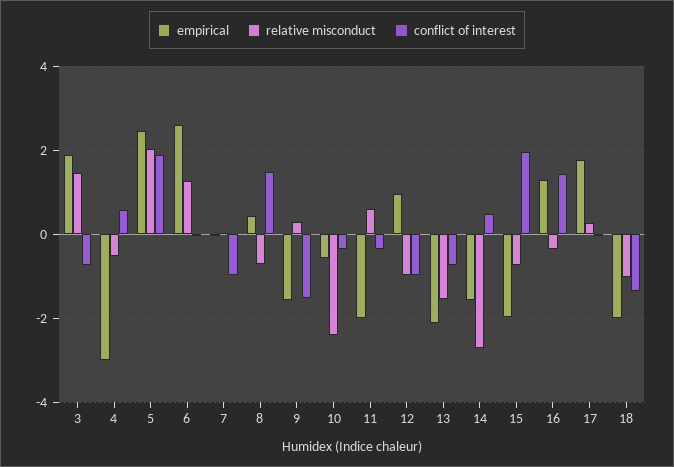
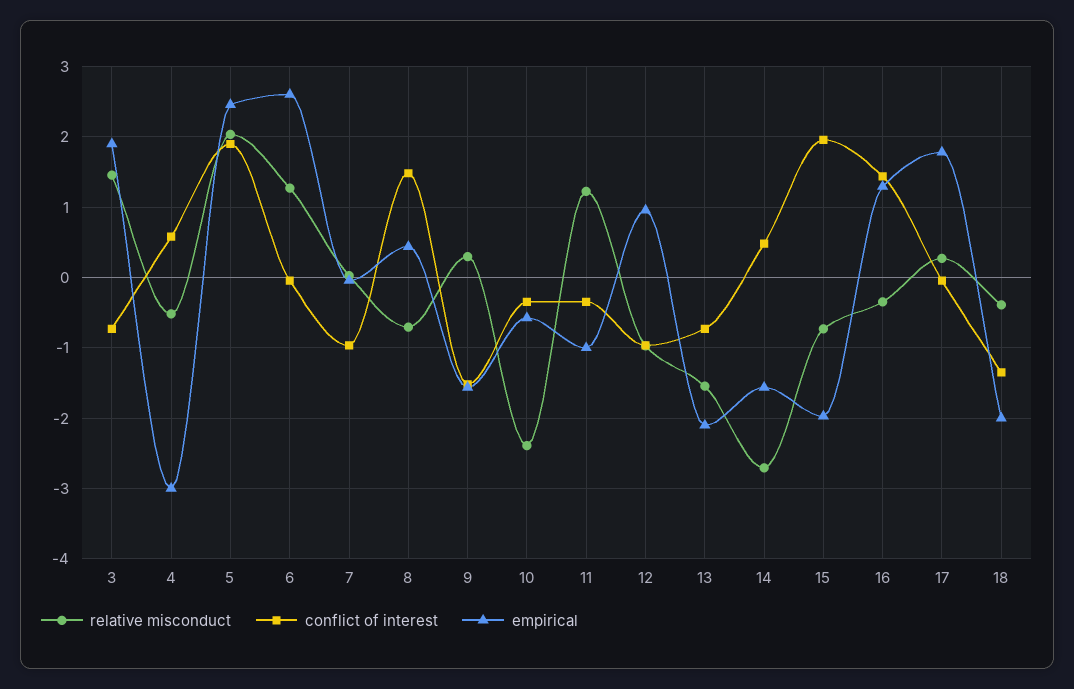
empirical, 11: -2 -> -1
relative misconduct, 11: 0.6 -> 1.2
relative misconduct, 18: -1 -> -0.4

